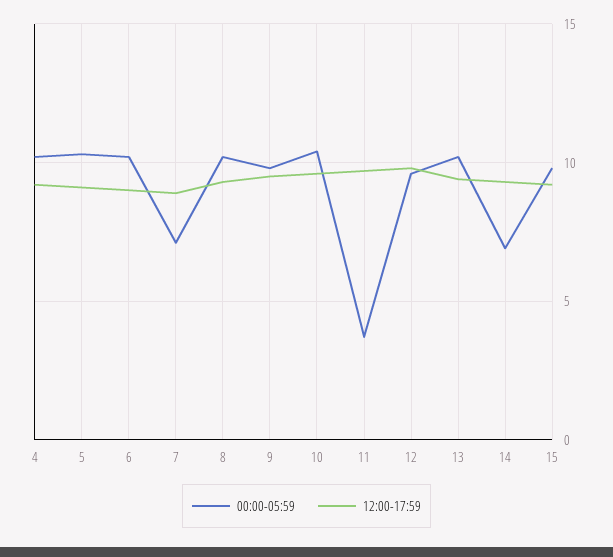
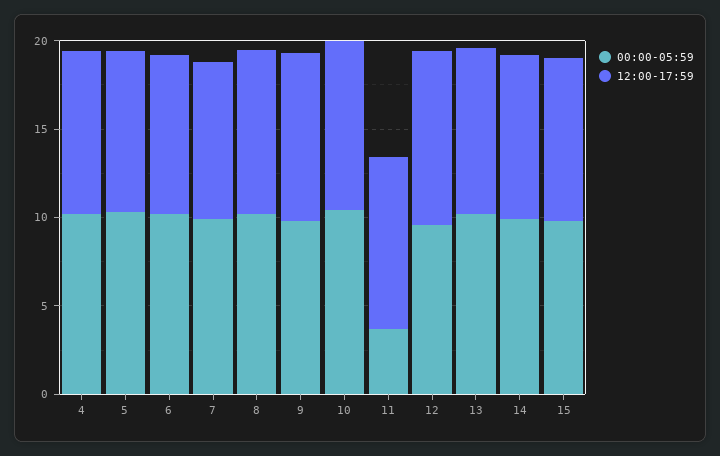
00:00-05:59, 7: 7 -> 10
00:00-05:59, 14: 7 -> 10

